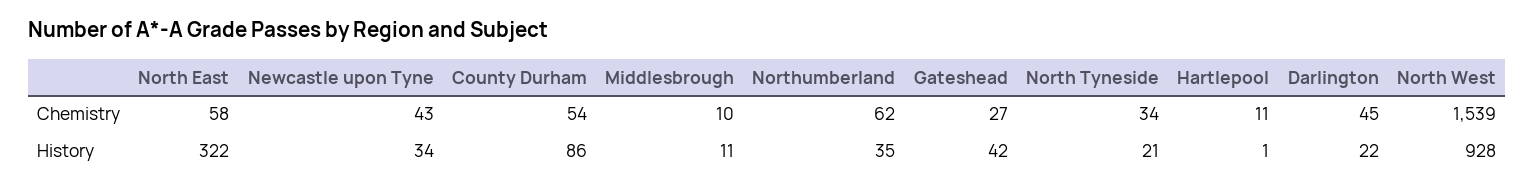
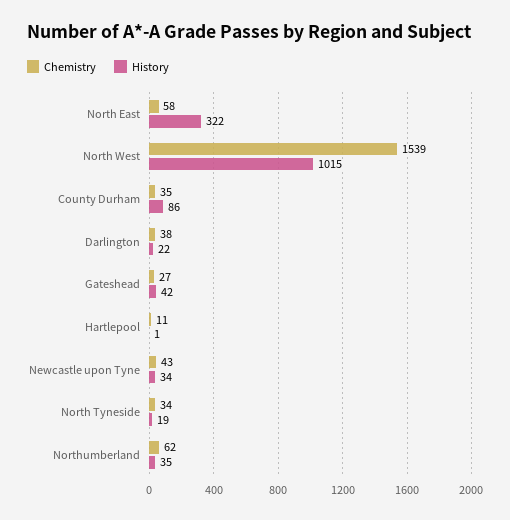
Chemistry, County Durham: 54 -> 35
Chemistry, Middlesbrough: 10 -> none
Chemistry, Darlington: 45 -> 38
History, Middlesbrough: 11 -> none
History, North Tyneside: 21 -> 19
History, North West: 928 -> 1015

